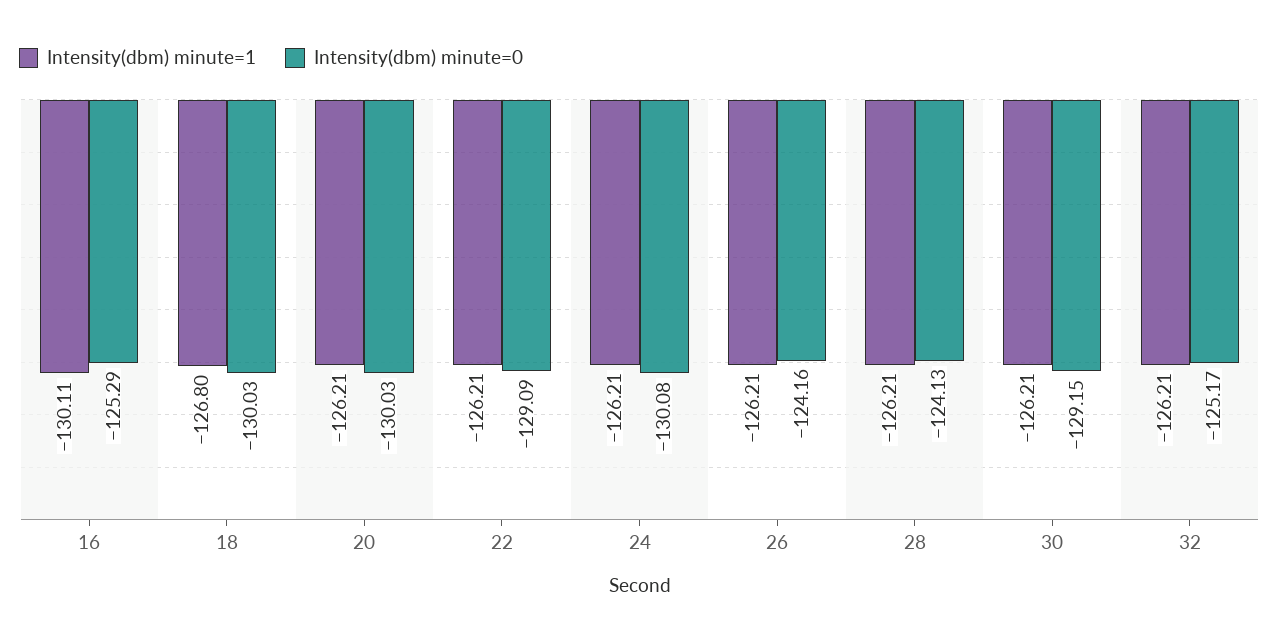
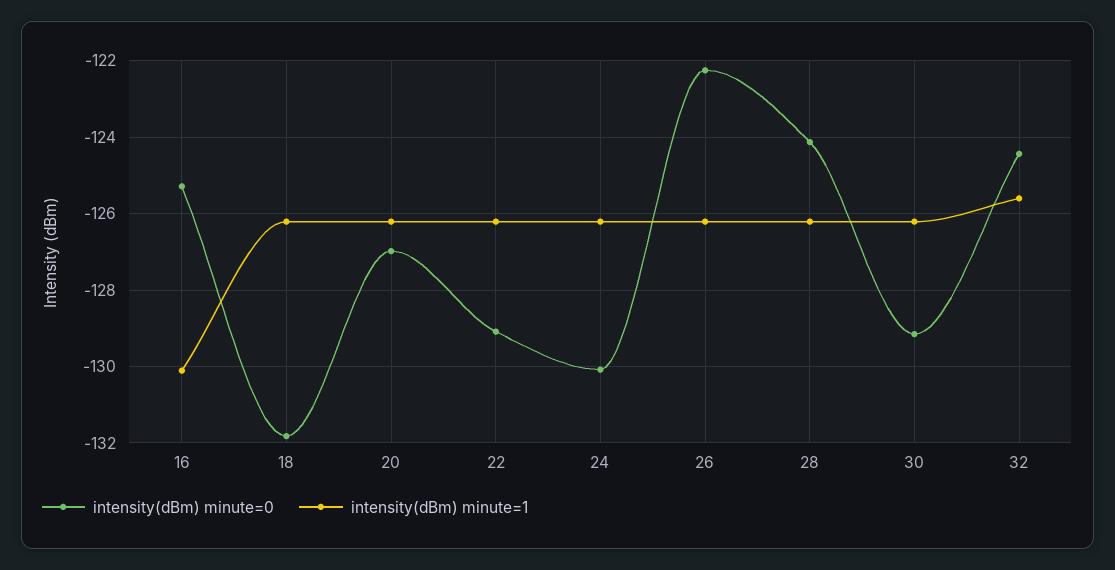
Intensity(dbm) minute=1, 18: -126.8 -> -126.2
Intensity(dbm) minute=0, 18: -130.03 -> -131.8
Intensity(dbm) minute=0, 20: -130.03 -> -127
Intensity(dbm) minute=0, 26: -124.16 -> -122.2
Intensity(dbm) minute=1, 32: -126.21 -> -125.6
Intensity(dbm) minute=0, 32: -125.17 -> -124.4

